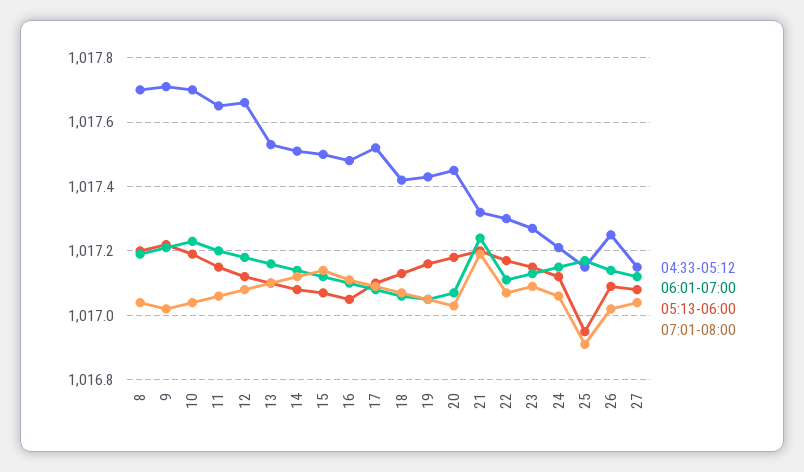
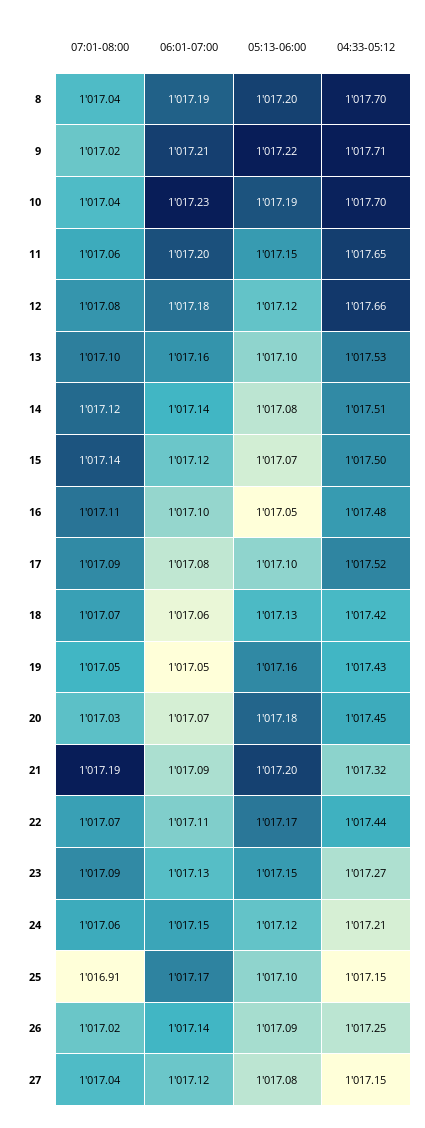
06:01-07:00, 21: 1017.25 -> 1017.09
04:33-05:12, 22: 1017.3 -> 1017.44
05:13-06:00, 25: 1016.95 -> 1017.1

